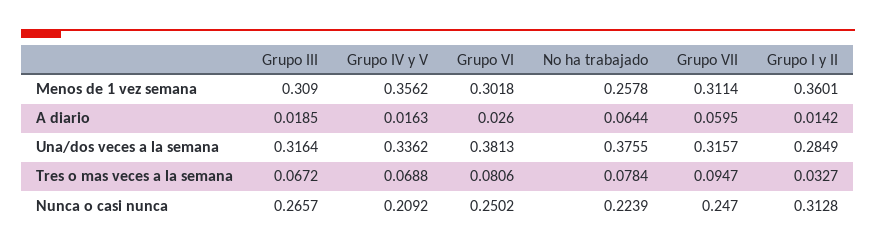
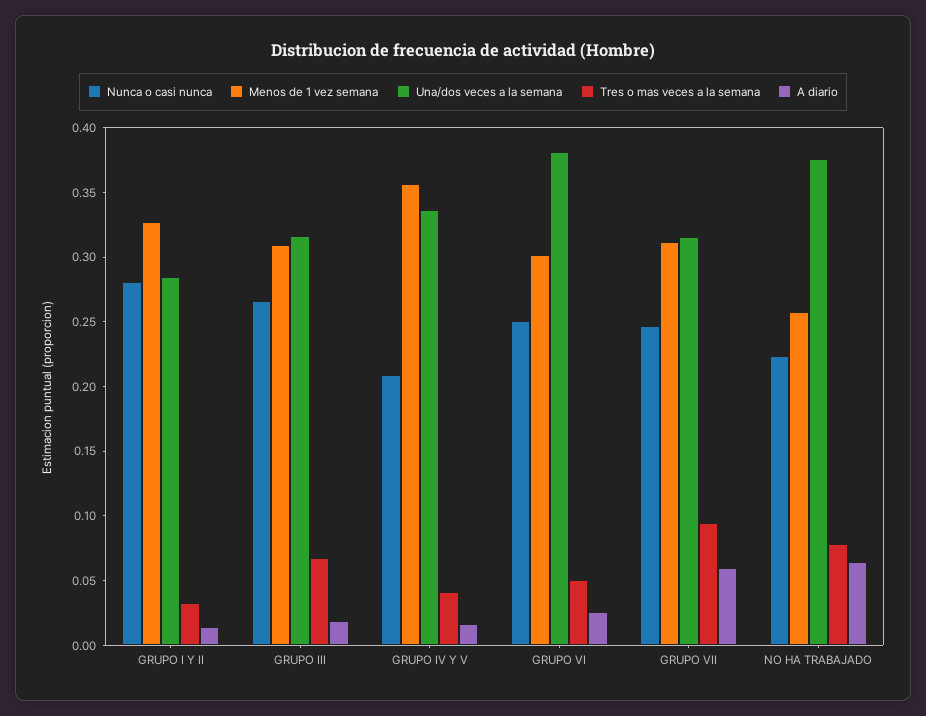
Menos de 1 vez semana, Grupo I y II: 0.3601 -> 0.33
Tres o mas veces a la semana, Grupo IV y V: 0.0688 -> 0.04
Tres o mas veces a la semana, Grupo VI: 0.0806 -> 0.05
Nunca o casi nunca, Grupo I y II: 0.3128 -> 0.28

